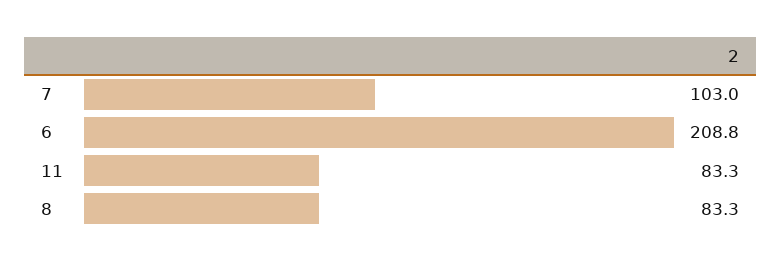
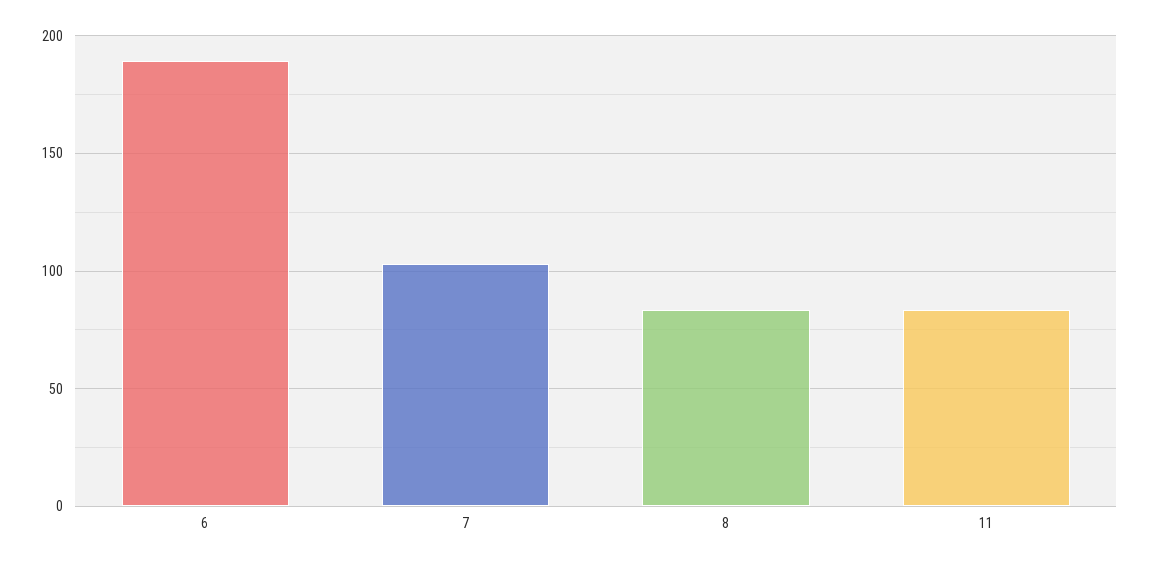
6: 208.8 -> 190

